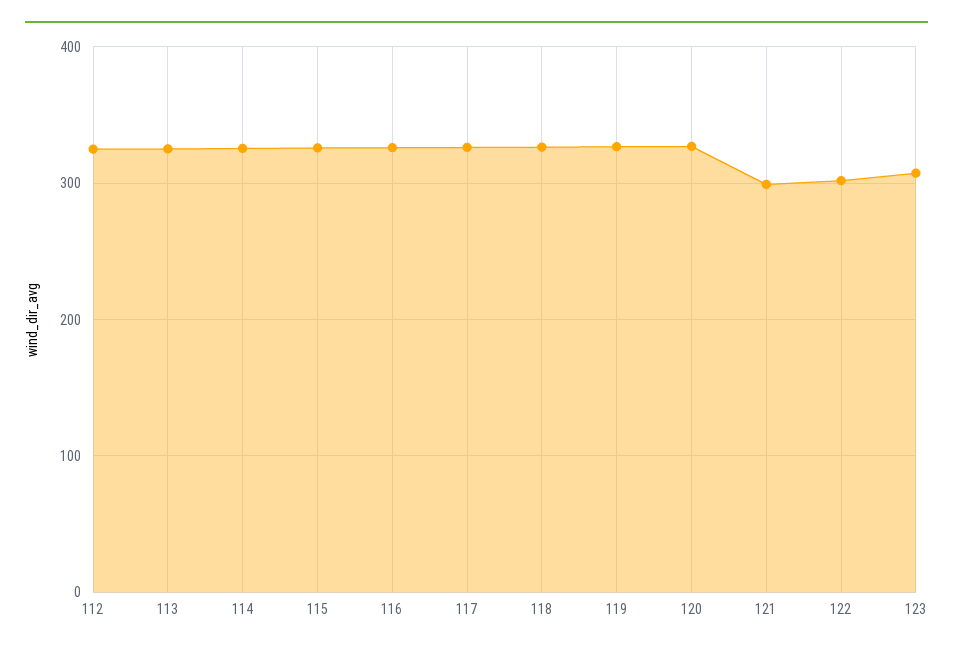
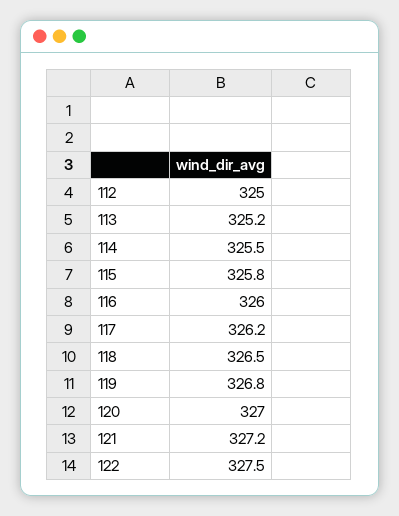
121: 300 -> 327.2
122: 300 -> 327.5
123: 310 -> none

